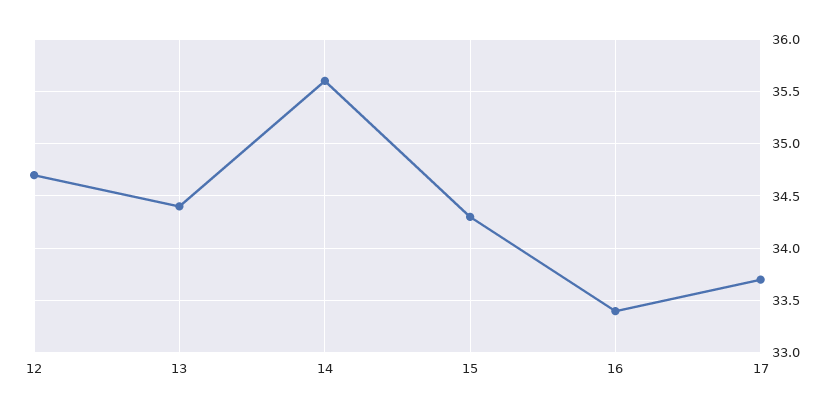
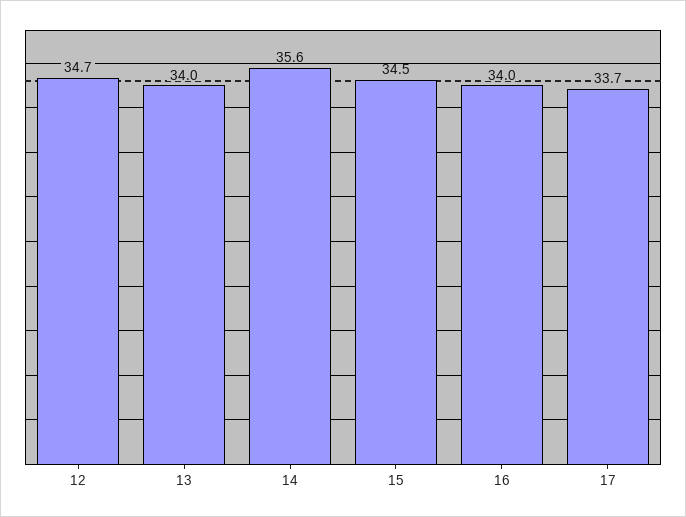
13: 34.4 -> 34
15: 34.3 -> 34.5
16: 33.4 -> 34

